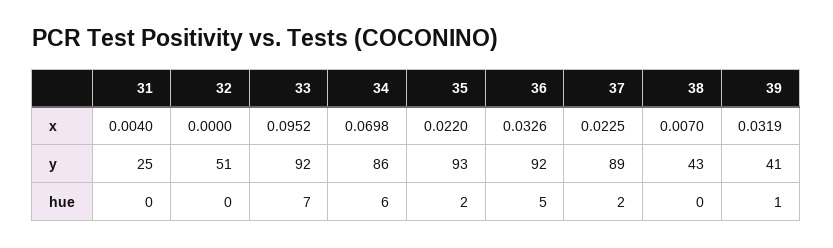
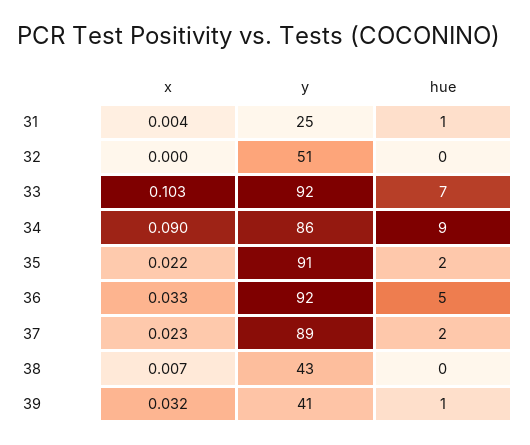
33, x: 0.0952 -> 0.103
34, x: 0.0698 -> 0.09
35, y: 93 -> 91
31, hue: 0 -> 1
34, hue: 6 -> 9

